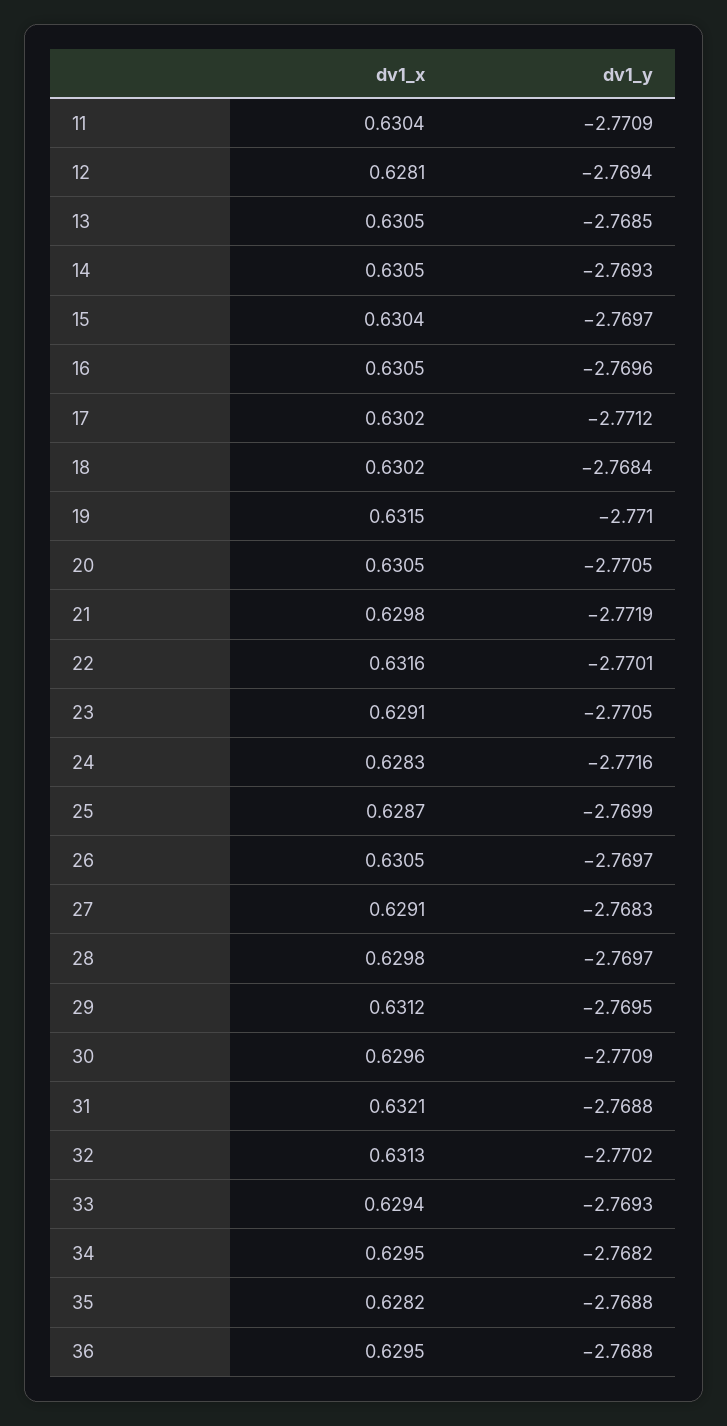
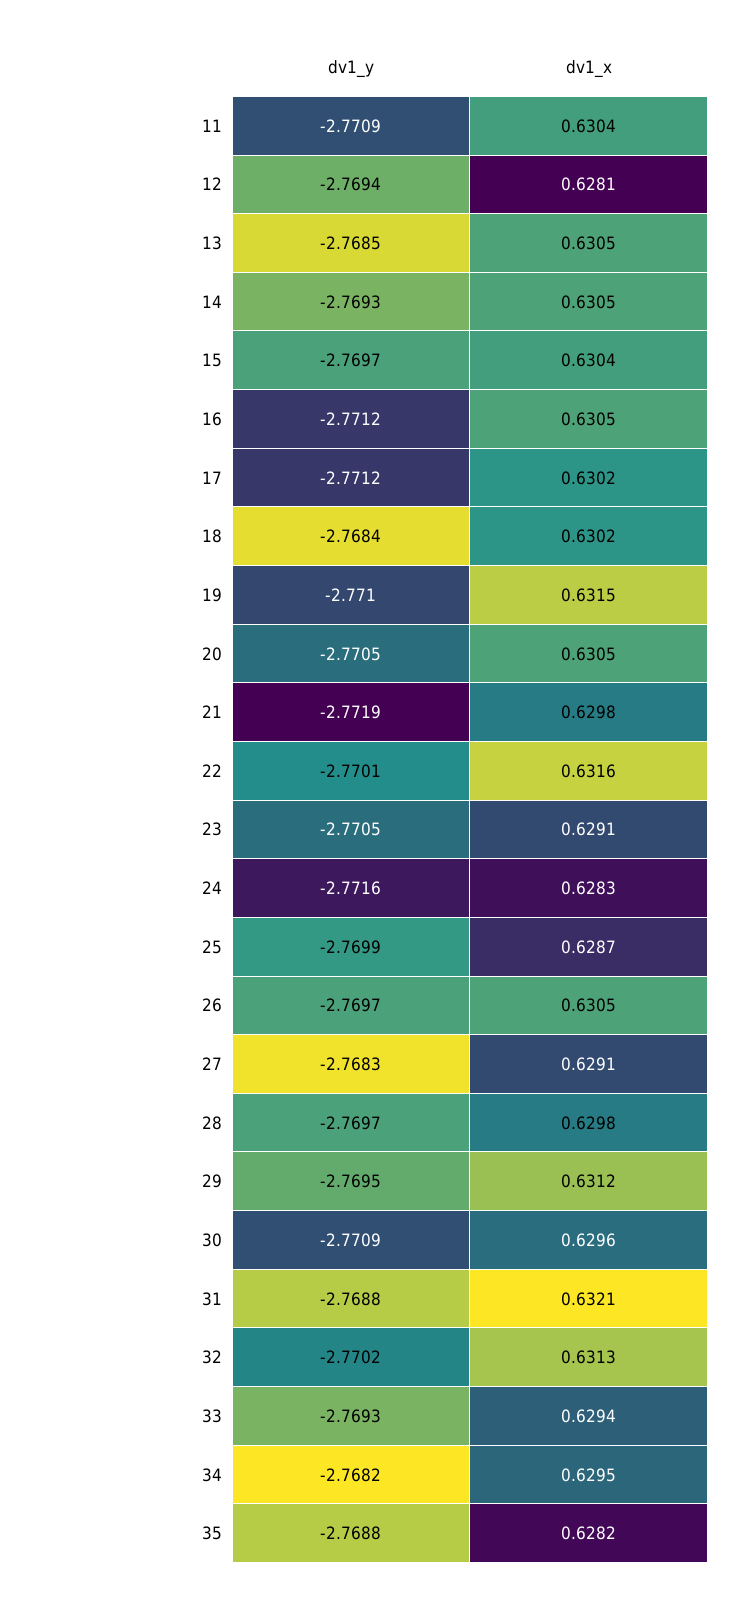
dv1_y, 16: -2.7696 -> -2.7712
dv1_x, 36: 0.6295 -> none
dv1_y, 36: -2.7688 -> none

